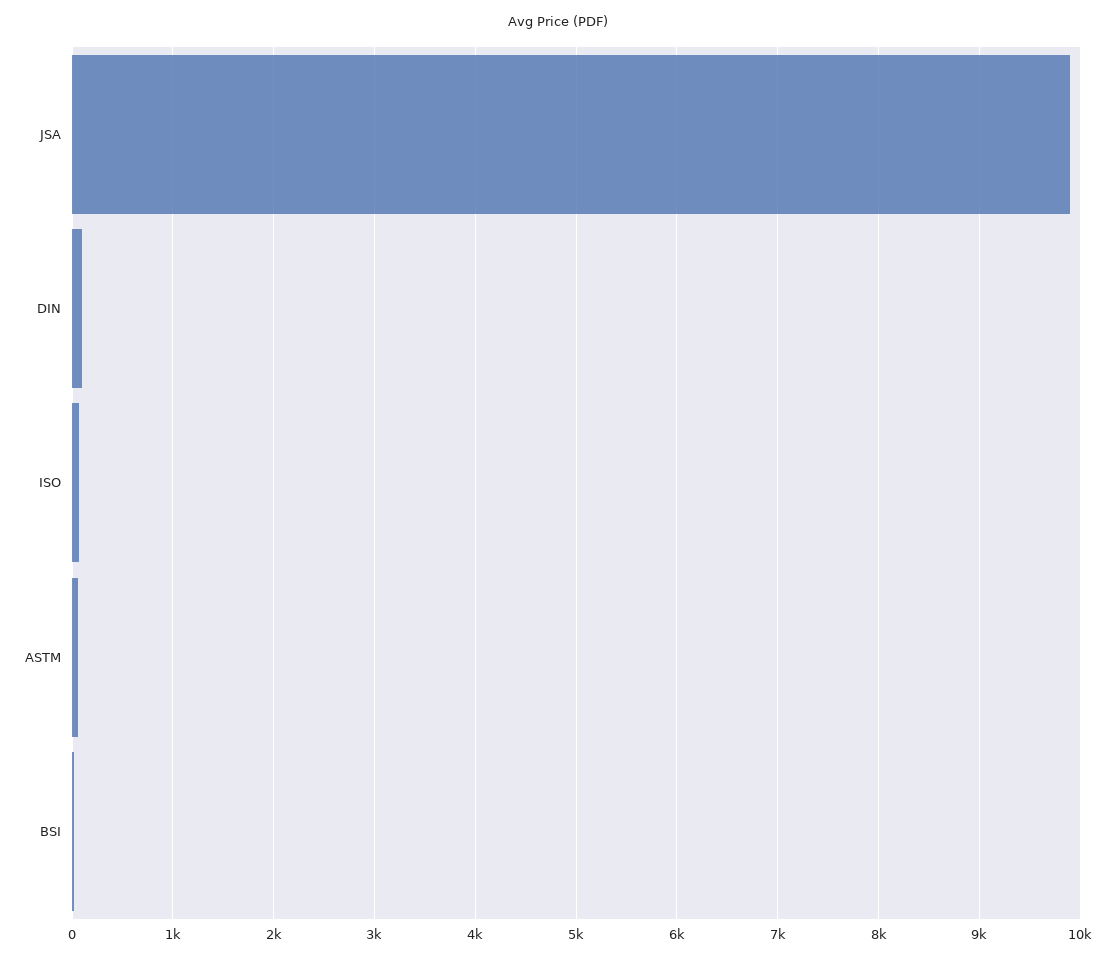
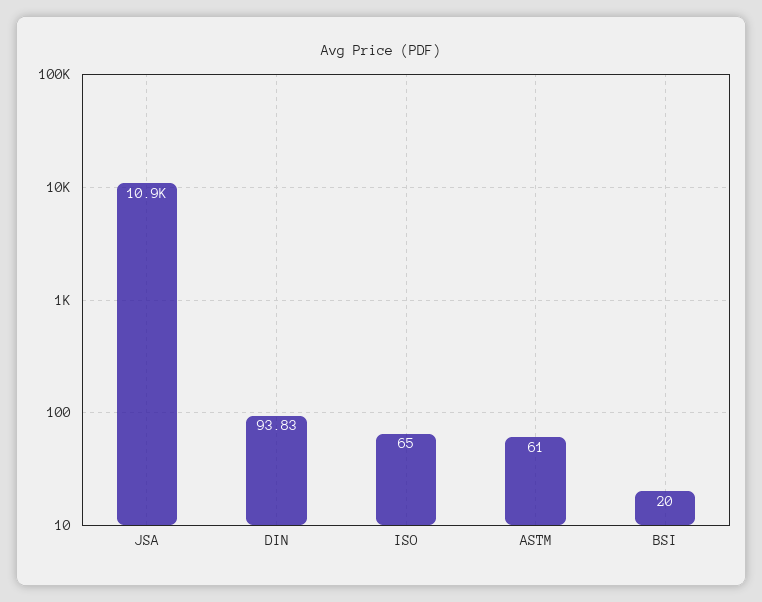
JSA: 9900 -> 10900

